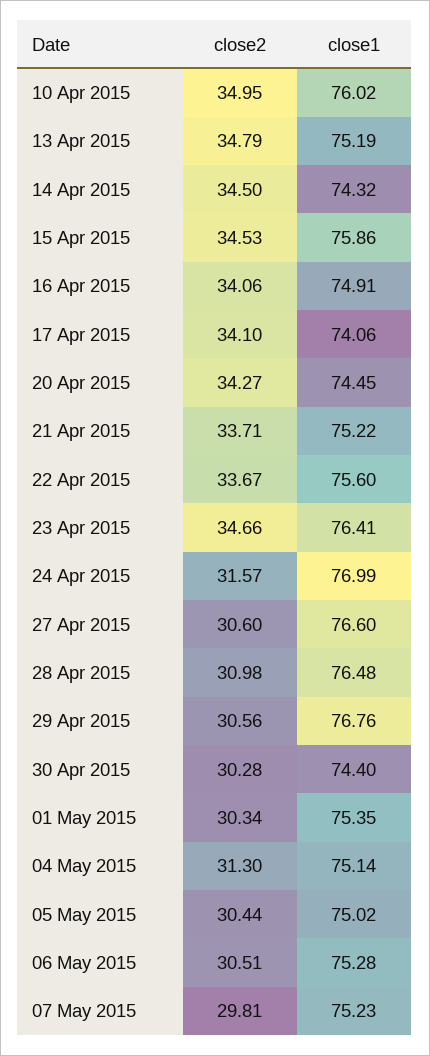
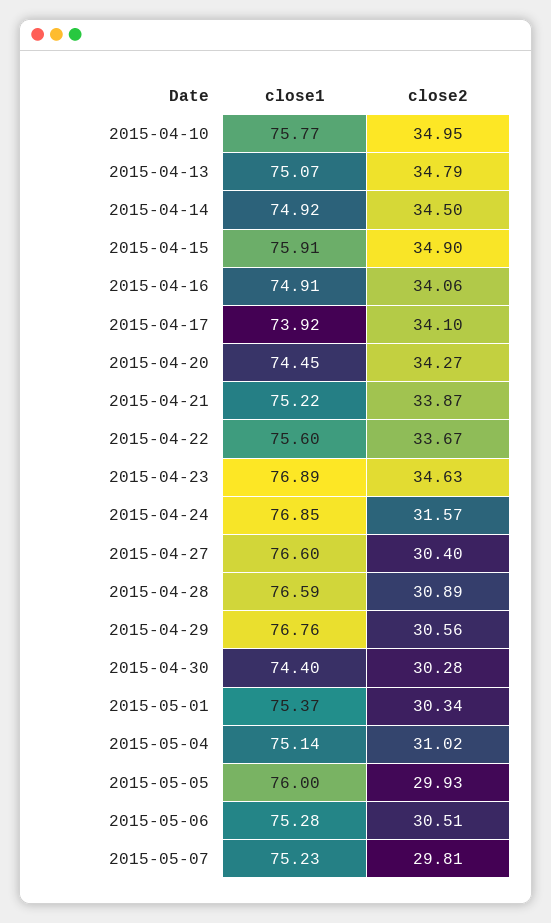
close1, 10 Apr 2015: 76.02 -> 75.77
close1, 13 Apr 2015: 75.19 -> 75.07
close1, 14 Apr 2015: 74.32 -> 74.92
close2, 15 Apr 2015: 34.53 -> 34.9
close1, 15 Apr 2015: 75.86 -> 75.91
close1, 17 Apr 2015: 74.06 -> 73.92
close2, 21 Apr 2015: 33.71 -> 33.87
close2, 23 Apr 2015: 34.66 -> 34.63
close1, 23 Apr 2015: 76.41 -> 76.89
close1, 24 Apr 2015: 76.99 -> 76.85
close2, 27 Apr 2015: 30.6 -> 30.4
close2, 28 Apr 2015: 30.98 -> 30.89
close1, 28 Apr 2015: 76.48 -> 76.59
close1, 01 May 2015: 75.35 -> 75.37
close2, 04 May 2015: 31.3 -> 31.02
close2, 05 May 2015: 30.44 -> 29.93
close1, 05 May 2015: 75.02 -> 76

